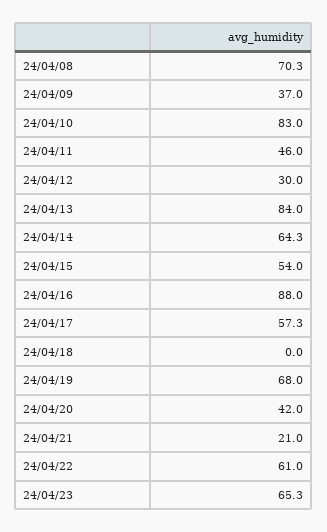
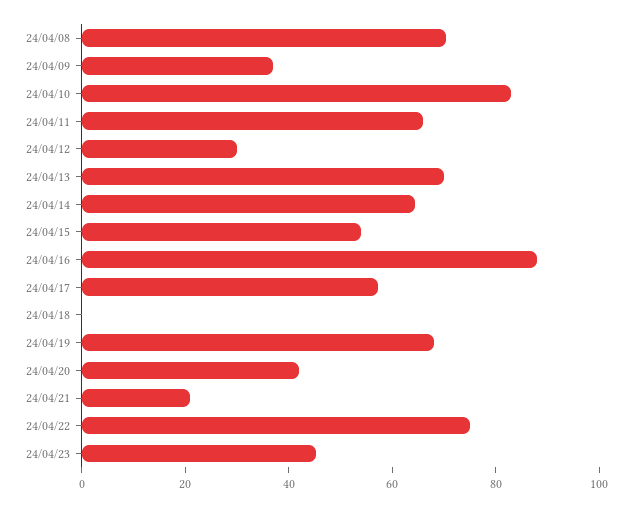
24/04/11: 46 -> 65
24/04/13: 84 -> 70
24/04/22: 61 -> 75
24/04/23: 65.3 -> 45

